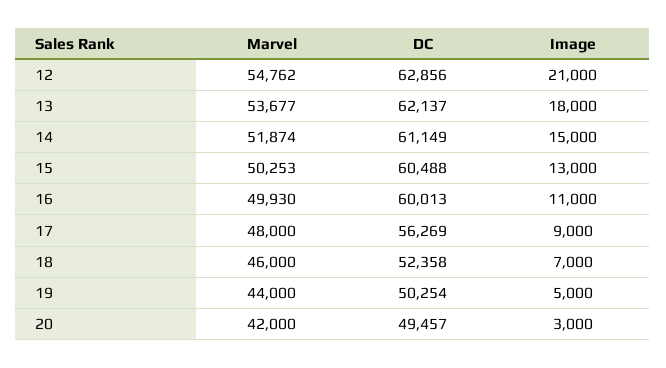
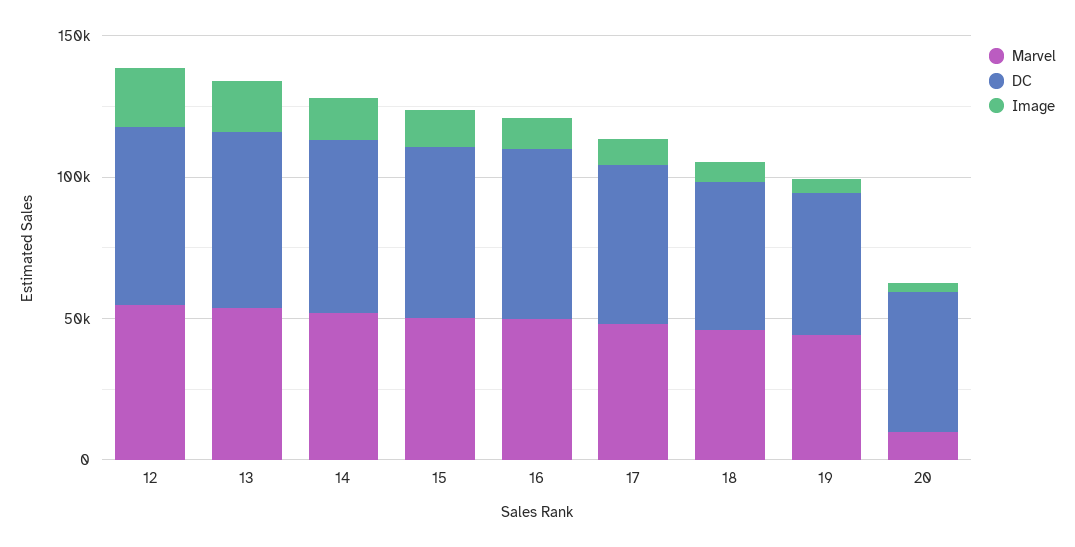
Marvel, 20: 42000 -> 10000

